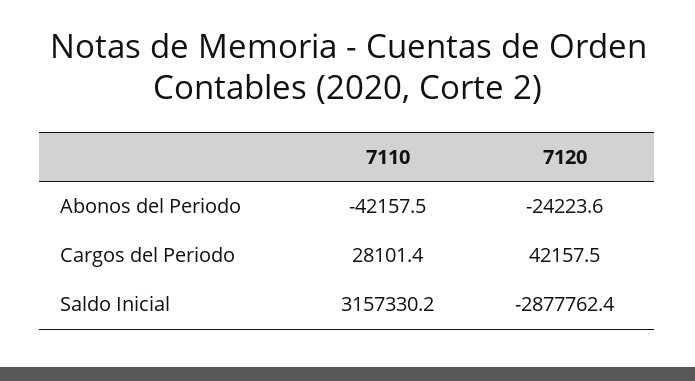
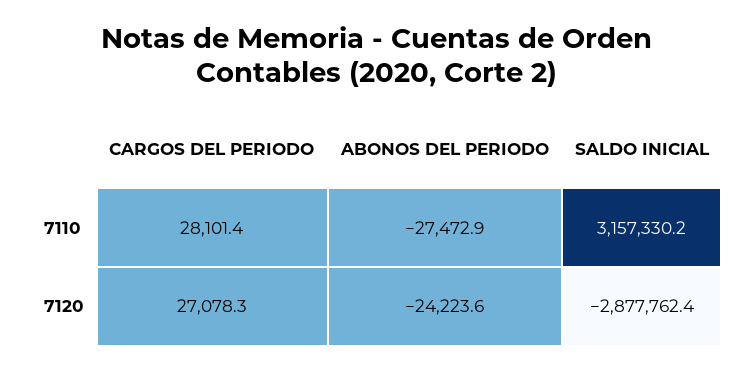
7110, Abonos del Periodo: -42157.5 -> -27472.9
7120, Cargos del Periodo: 42157.5 -> 27078.3

